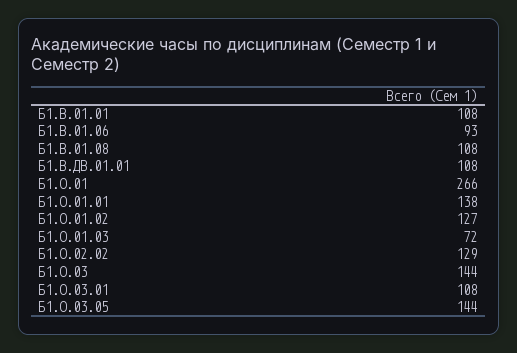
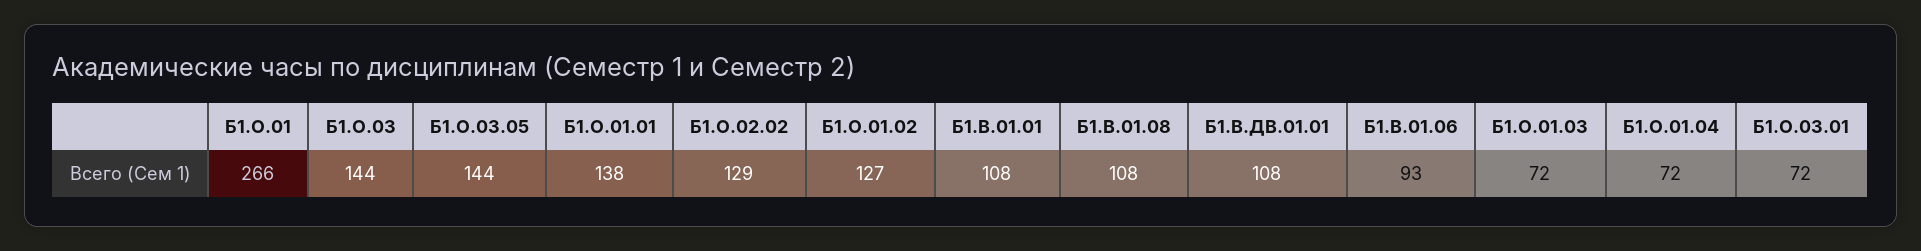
Б1.О.03.01: 108 -> 72
Б1.О.01.04: none -> 72

